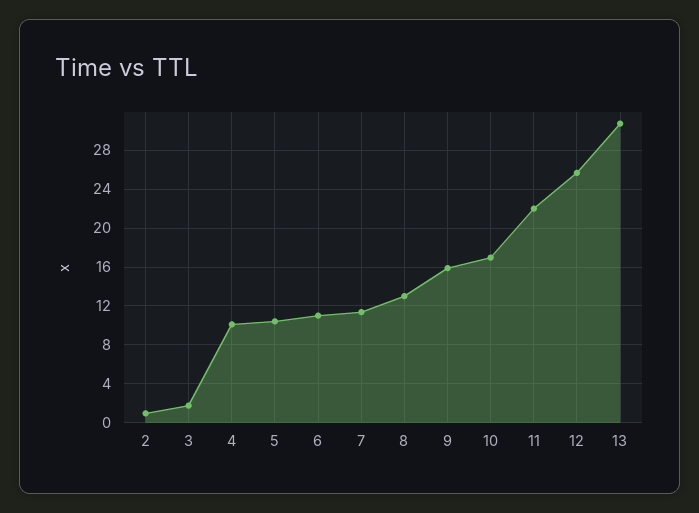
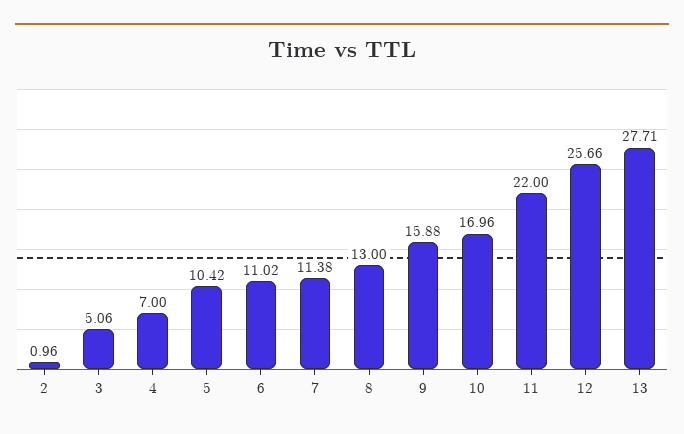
3: 2 -> 5.06
4: 10 -> 7
13: 31 -> 27.71

